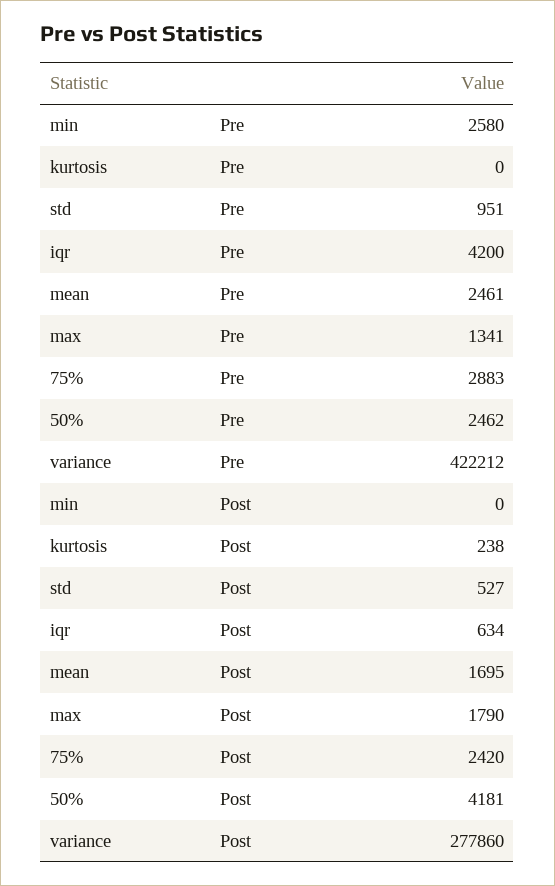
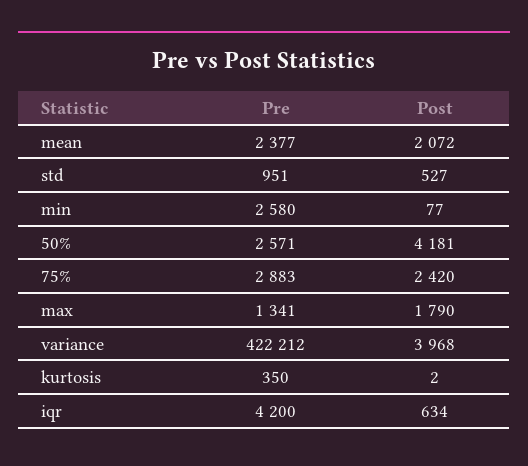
kurtosis, Pre: 0 -> 350
mean, Pre: 2461 -> 2377
50%, Pre: 2462 -> 2571
min, Post: 0 -> 77
kurtosis, Post: 238 -> 2
mean, Post: 1695 -> 2072
variance, Post: 277860 -> 3968

